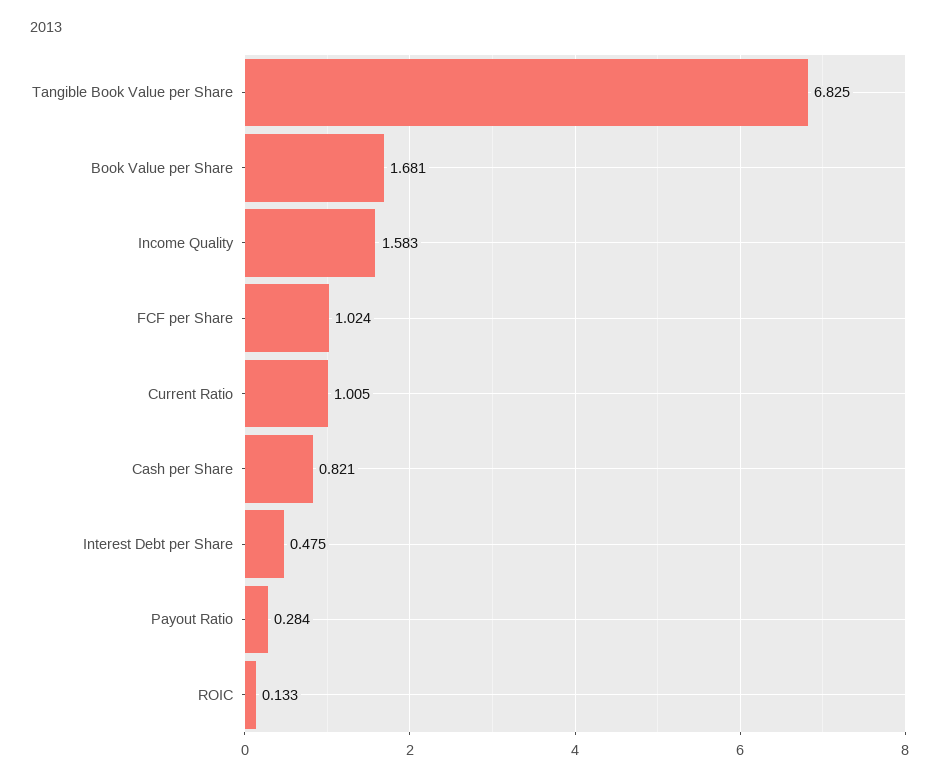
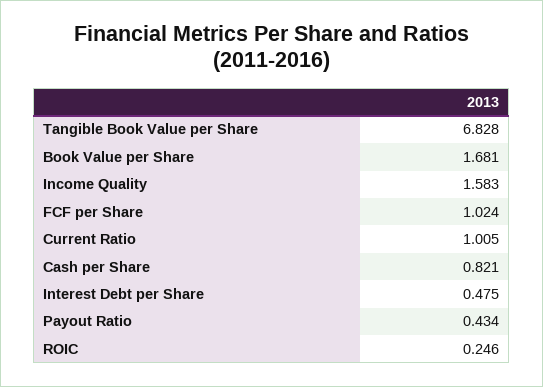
Tangible Book Value per Share: 6.825 -> 6.828
Payout Ratio: 0.284 -> 0.434
ROIC: 0.133 -> 0.246

